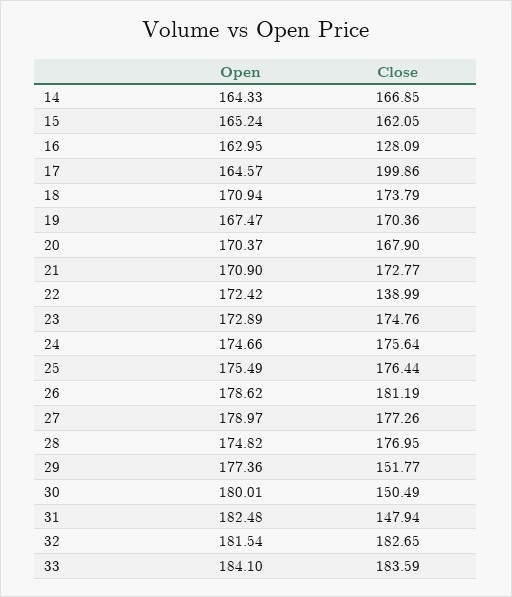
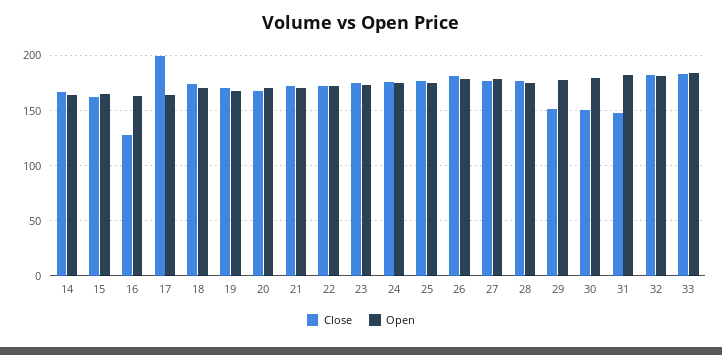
Close, 22: 138.99 -> 170

